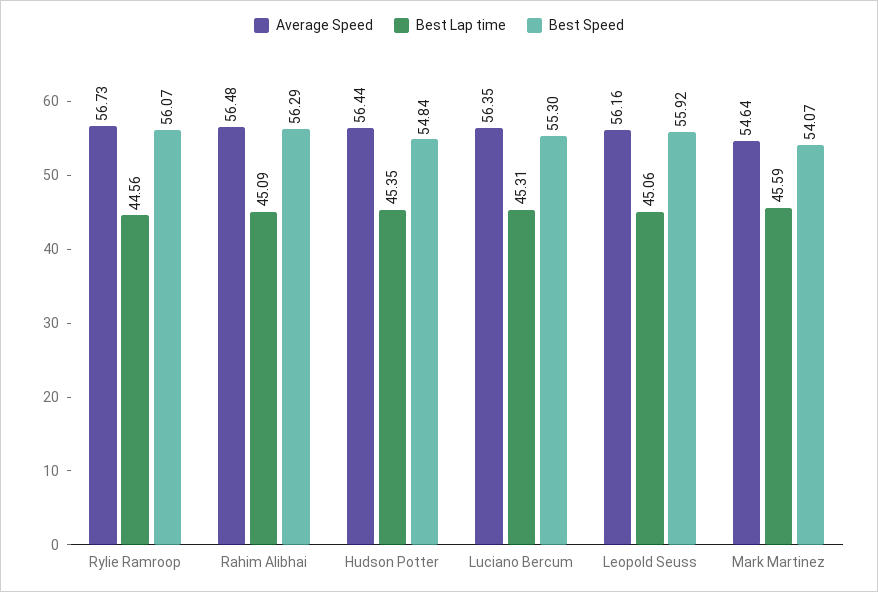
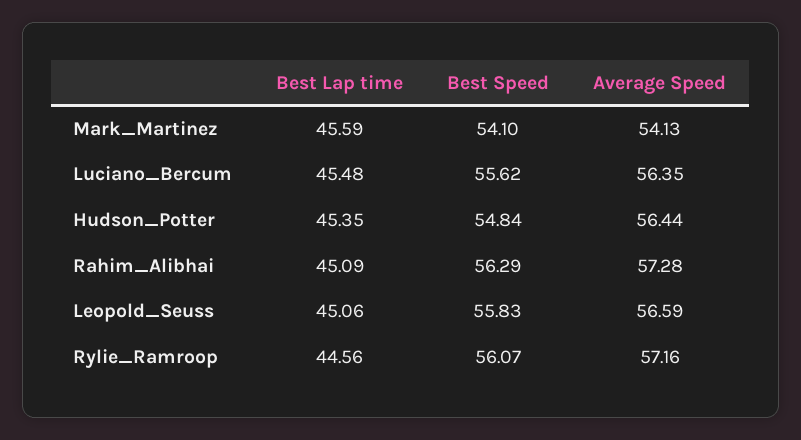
Average Speed, Rylie Ramroop: 56.73 -> 57.16
Average Speed, Rahim Alibhai: 56.48 -> 57.28
Best Lap time, Luciano Bercum: 45.31 -> 45.48
Best Speed, Luciano Bercum: 55.3 -> 55.62
Average Speed, Leopold Seuss: 56.16 -> 56.59
Best Speed, Leopold Seuss: 55.92 -> 55.83
Average Speed, Mark Martinez: 54.64 -> 54.13
Best Speed, Mark Martinez: 54.07 -> 54.1

